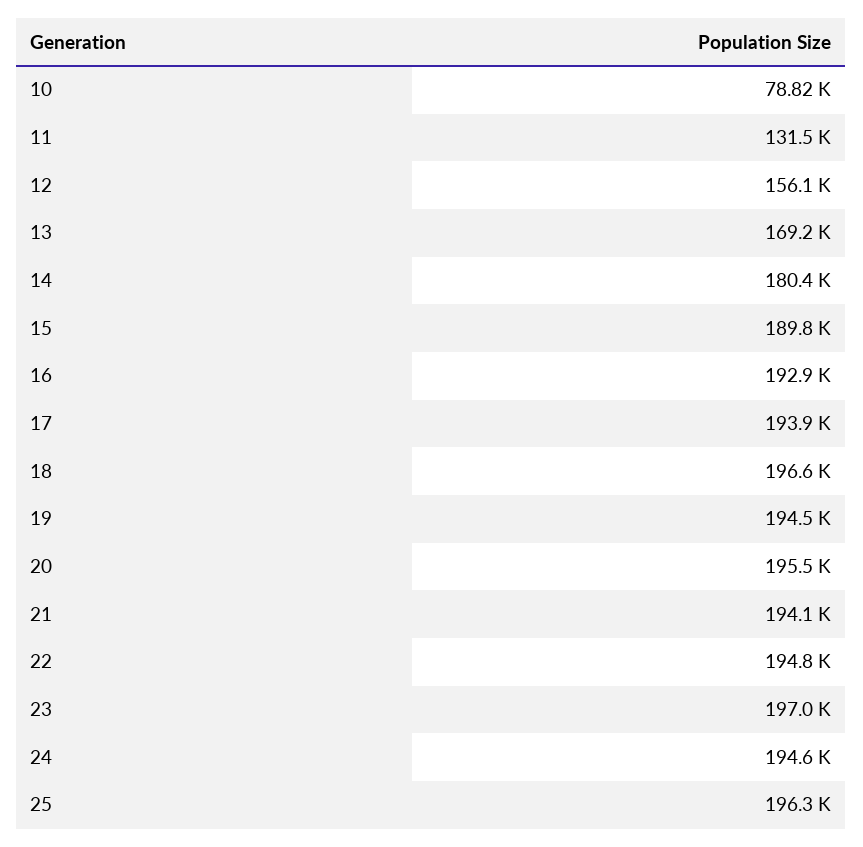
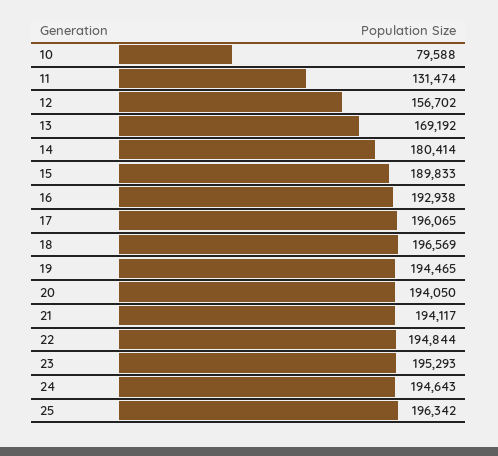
10: 78820 -> 79588
12: 156100 -> 156702
17: 193900 -> 196065
20: 195500 -> 194050
23: 197000 -> 195293

